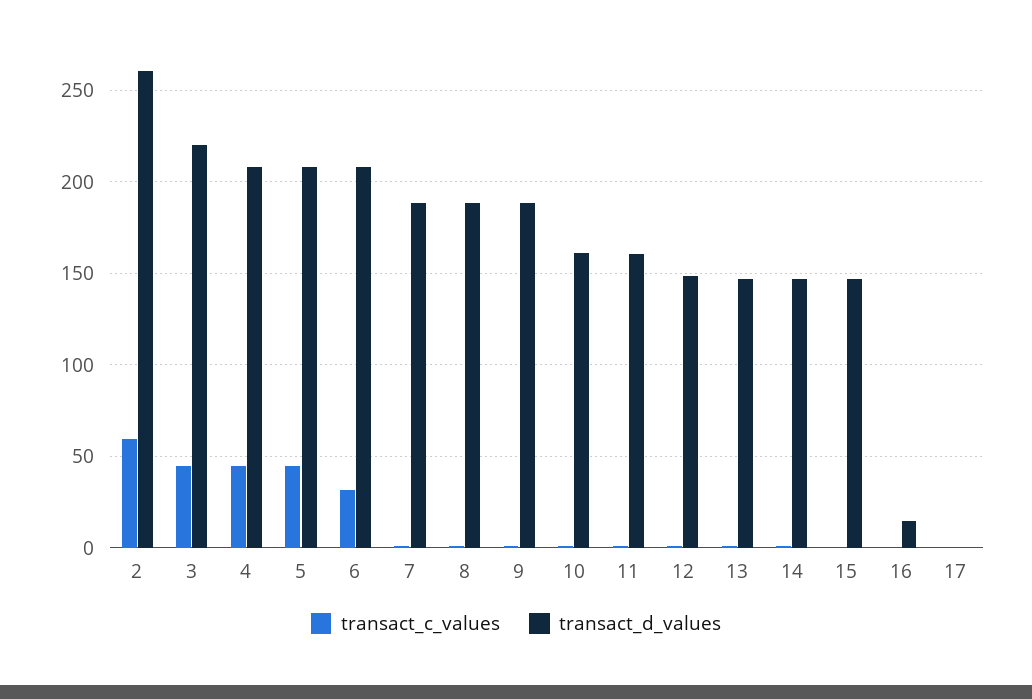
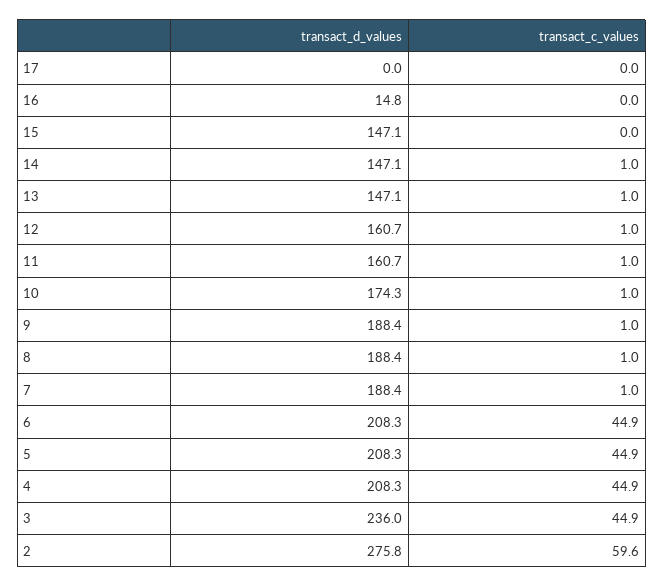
transact_d_values, 2: 260 -> 275.8
transact_d_values, 3: 220 -> 236
transact_c_values, 6: 30 -> 44.9
transact_d_values, 10: 160 -> 174.3
transact_d_values, 12: 150 -> 160.7

